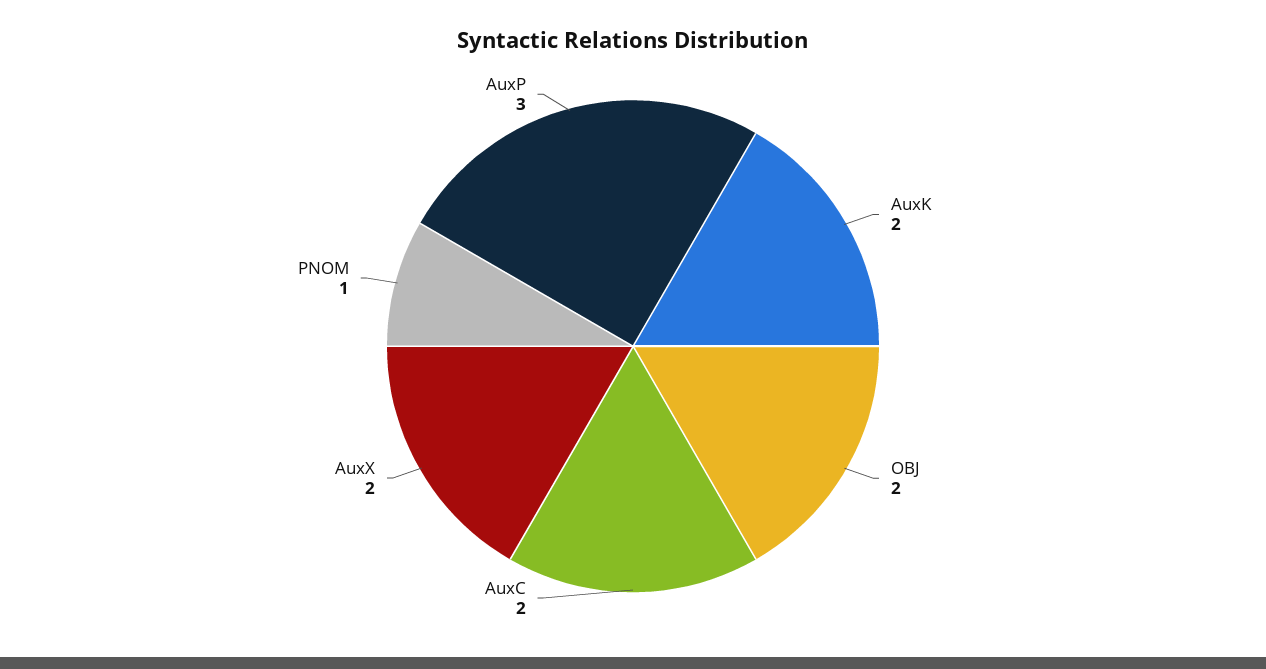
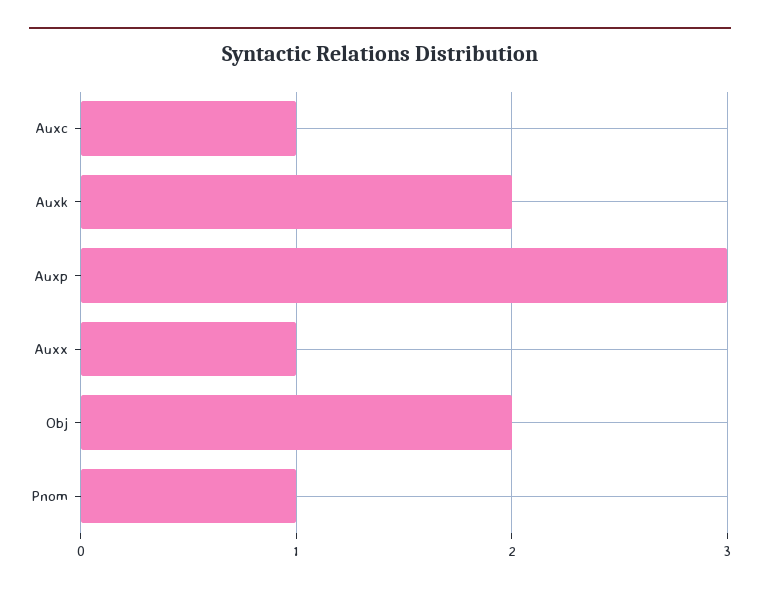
AuxC: 2 -> 1
AuxX: 2 -> 1

